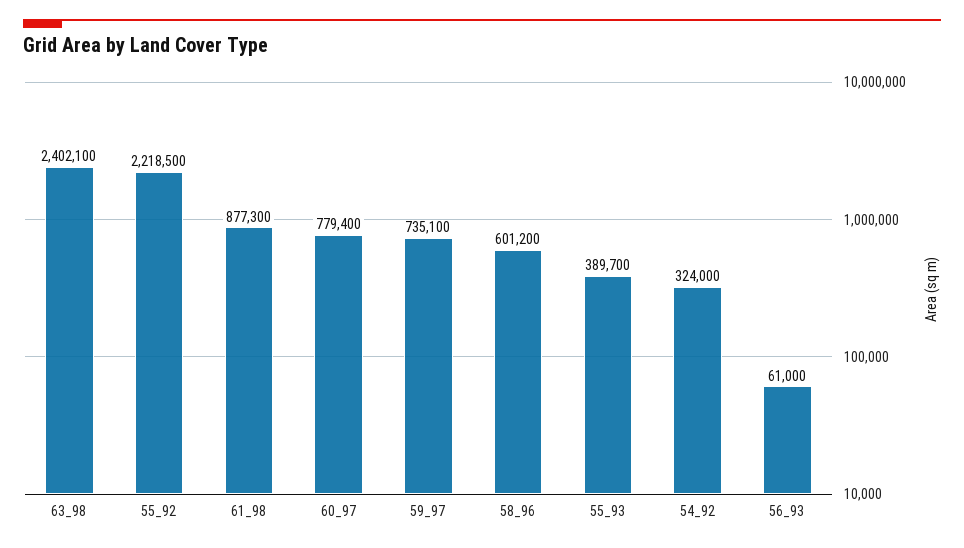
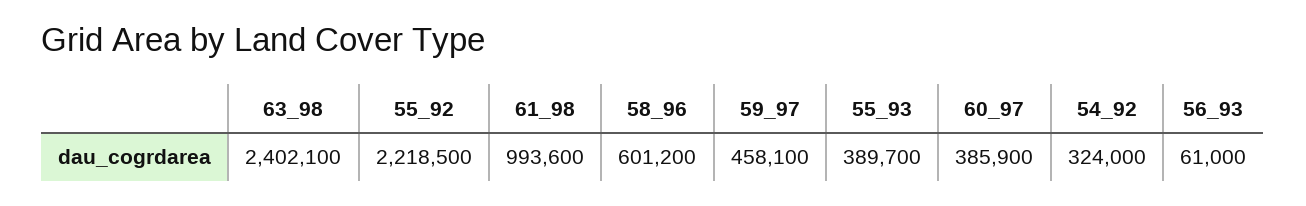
61_98: 877300 -> 993600
60_97: 779400 -> 385900
59_97: 735100 -> 458100

